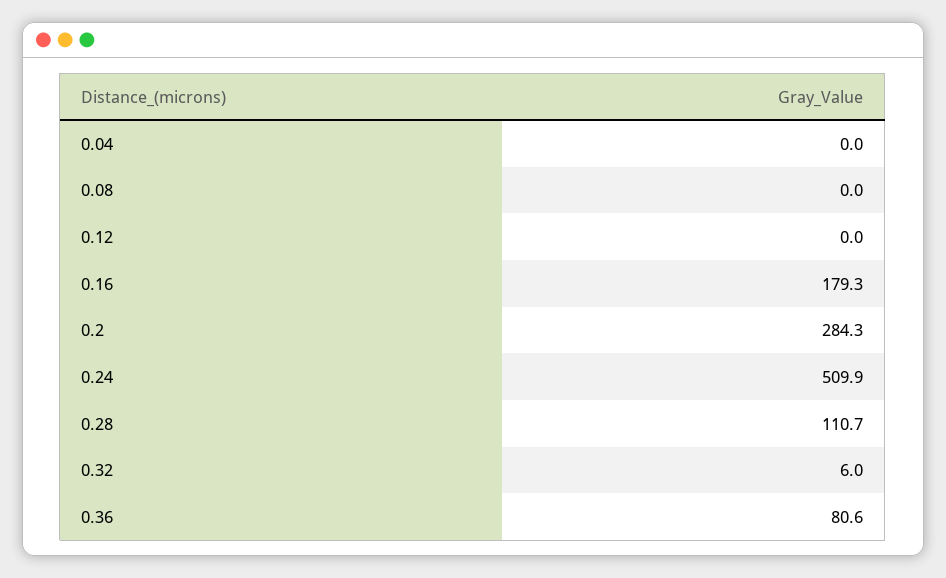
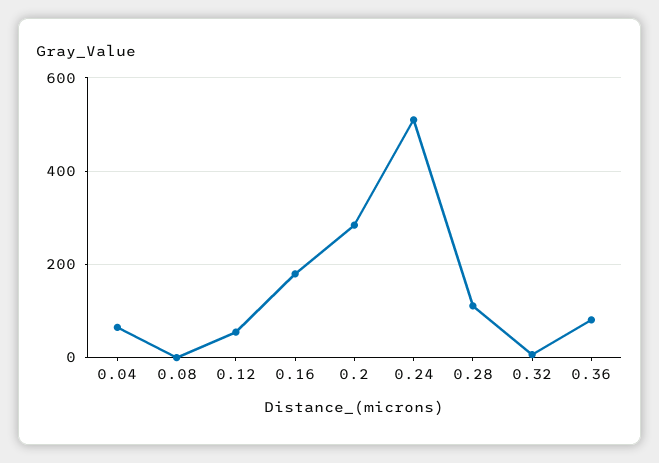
0.04: 0 -> 60
0.12: 0 -> 60

